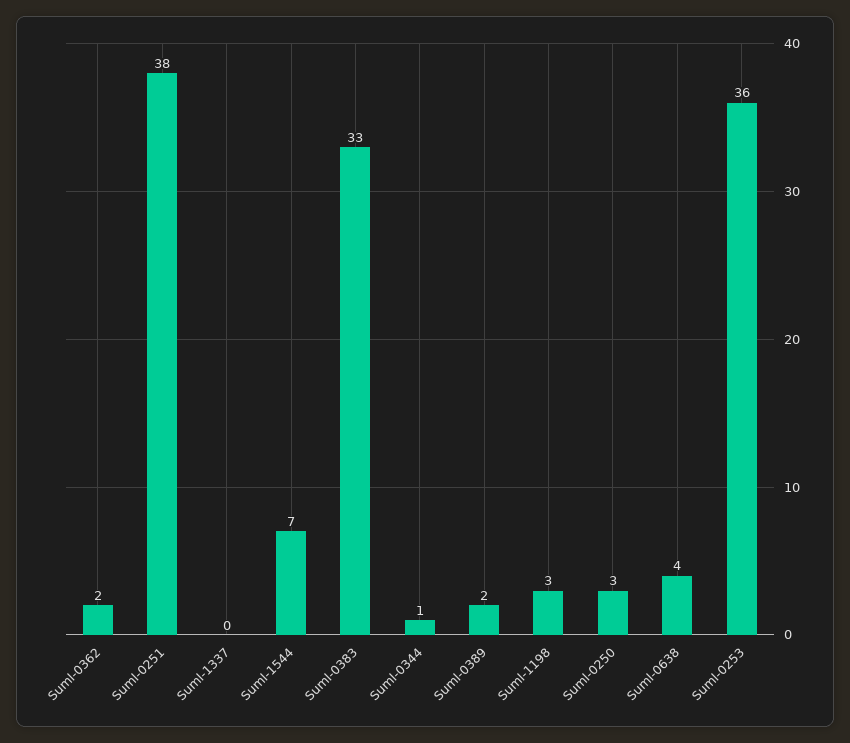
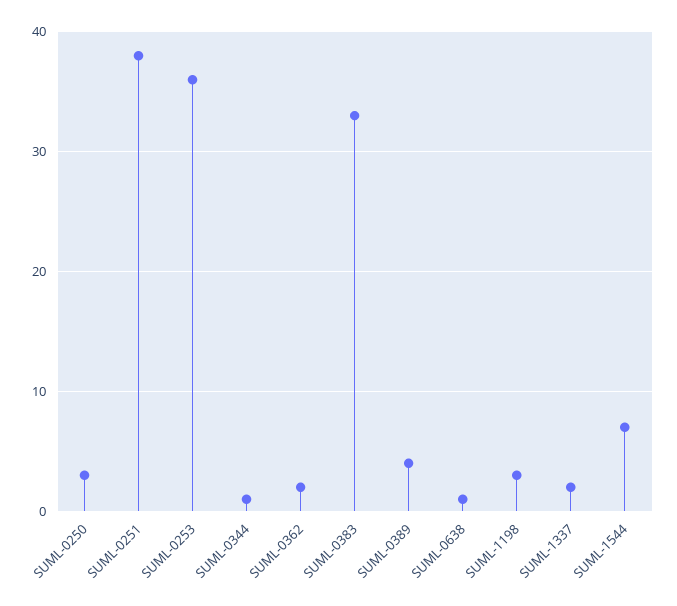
Suml-1337: 0 -> 2
Suml-0389: 2 -> 4
Suml-0638: 4 -> 1

